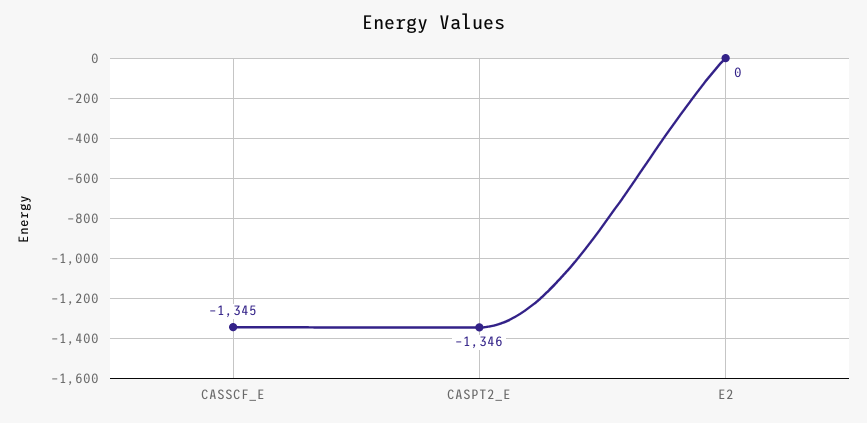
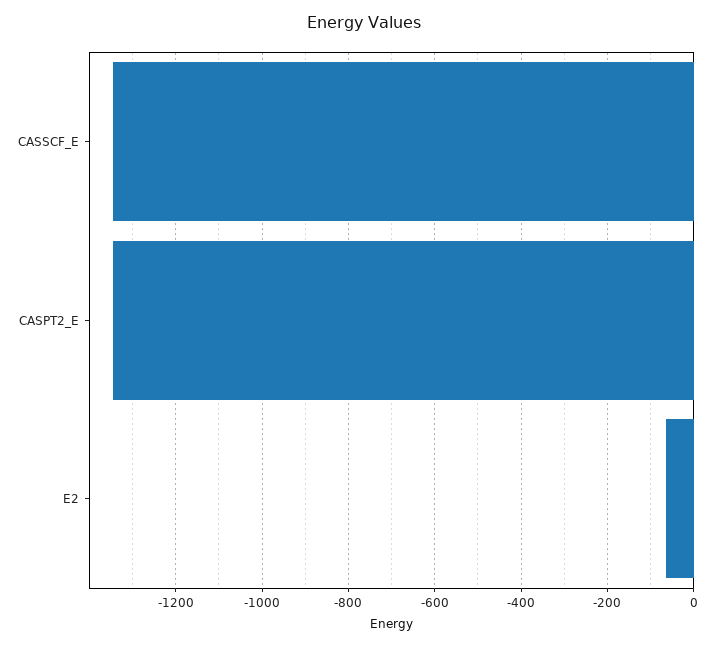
E2: 0 -> -60

